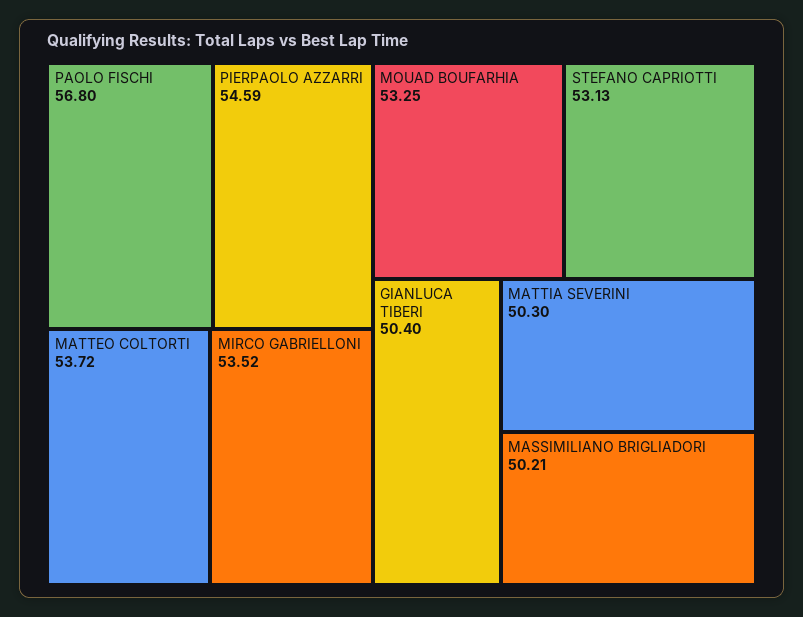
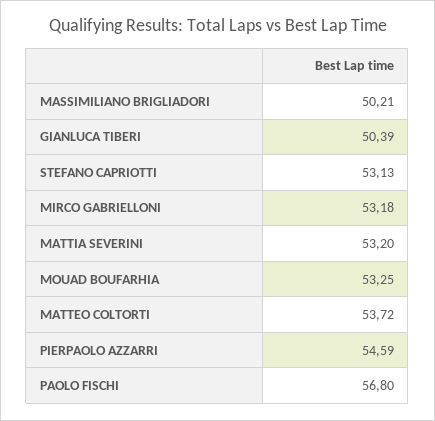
MIRCO GABRIELLONI: 53.52 -> 53.18
GIANLUCA TIBERI: 50.4 -> 50.39
MATTIA SEVERINI: 50.3 -> 53.2

